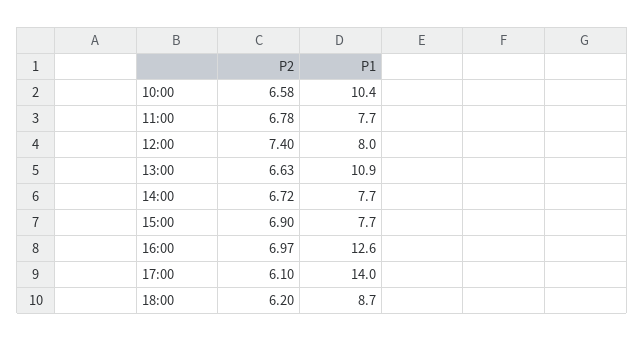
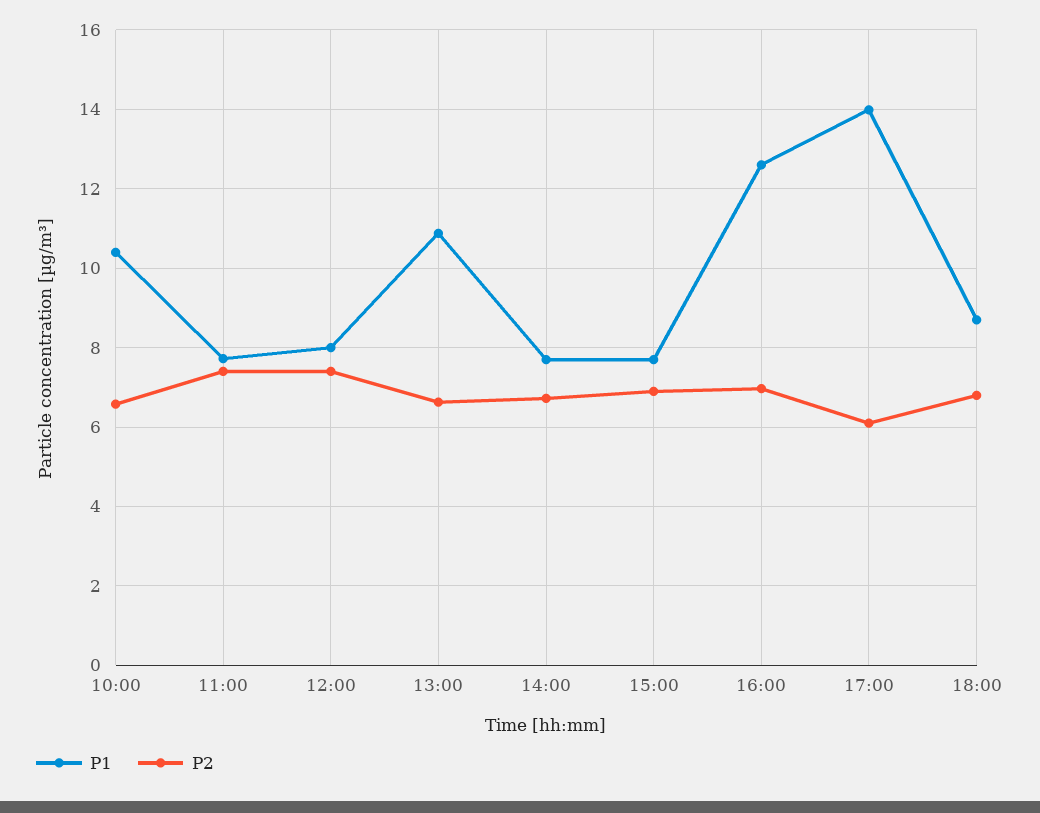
P2, 11:00: 6.78 -> 7.4
P2, 18:00: 6.2 -> 6.8

